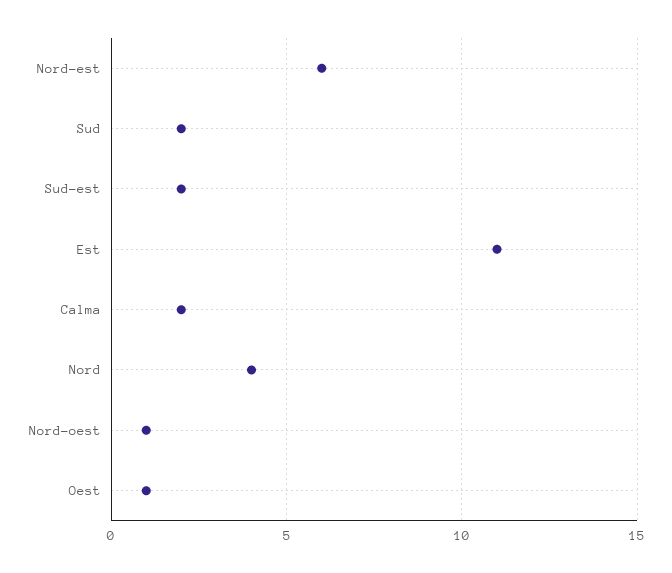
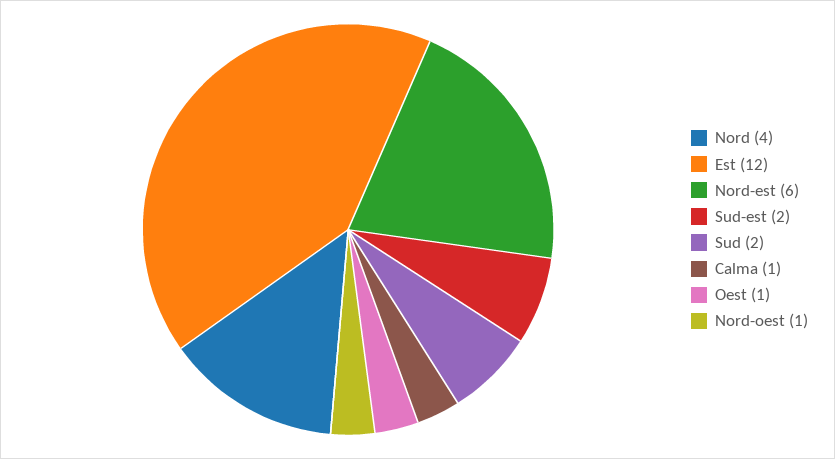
Est: 11 -> 12
Calma: 2 -> 1

